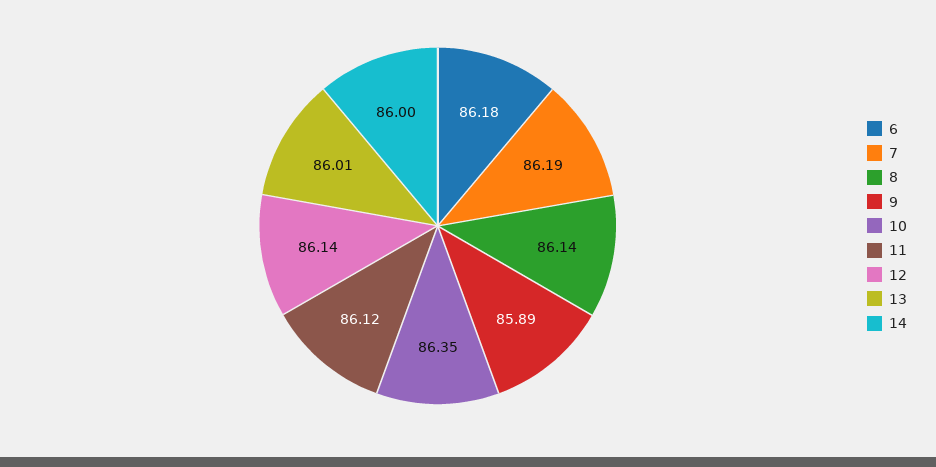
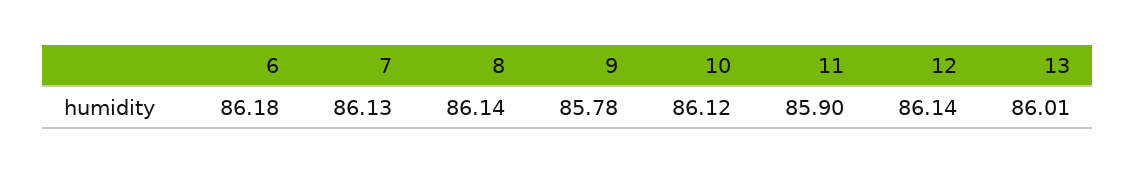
7: 86.19 -> 86.13
9: 85.89 -> 85.78
10: 86.35 -> 86.12
11: 86.12 -> 85.9
14: 86 -> none

